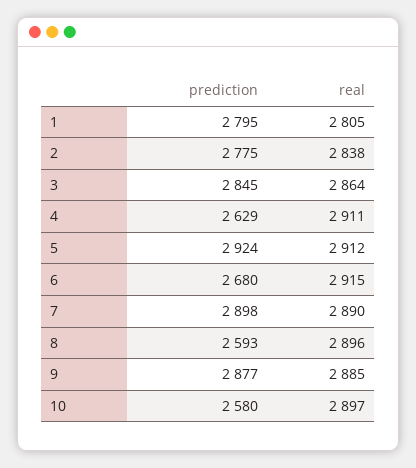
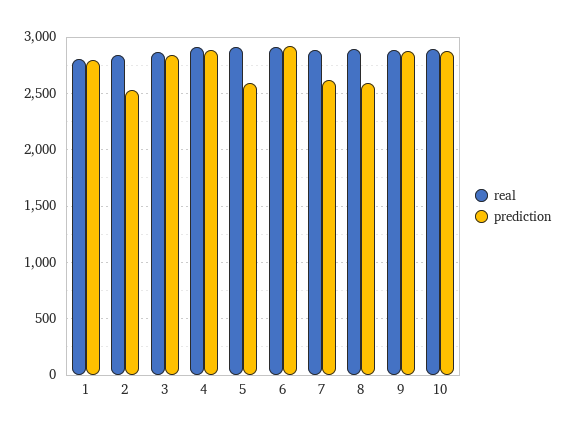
prediction, 2: 2775 -> 2500
prediction, 4: 2629 -> 2900
prediction, 5: 2924 -> 2600
prediction, 6: 2680 -> 2900
prediction, 7: 2898 -> 2600
prediction, 10: 2580 -> 2900

